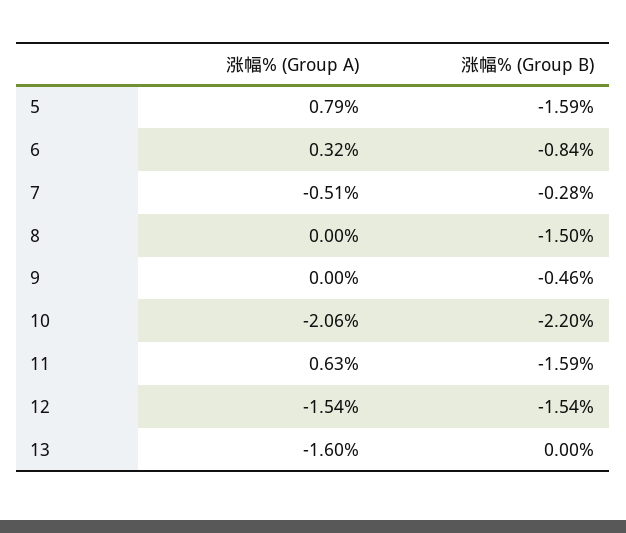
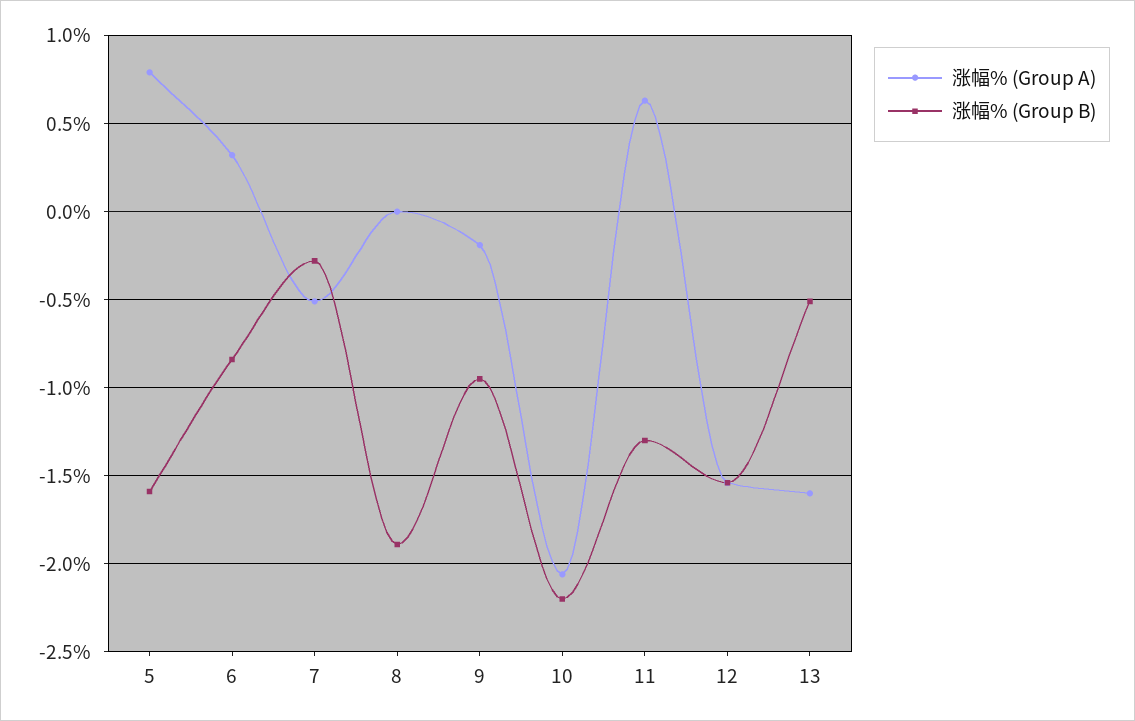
涨幅% (Group B), 8: -1.5 -> -1.9
涨幅% (Group A), 9: 0 -> -0.2
涨幅% (Group B), 9: -0.46 -> -0.95
涨幅% (Group B), 11: -1.59 -> -1.3
涨幅% (Group B), 13: 0 -> -0.5

